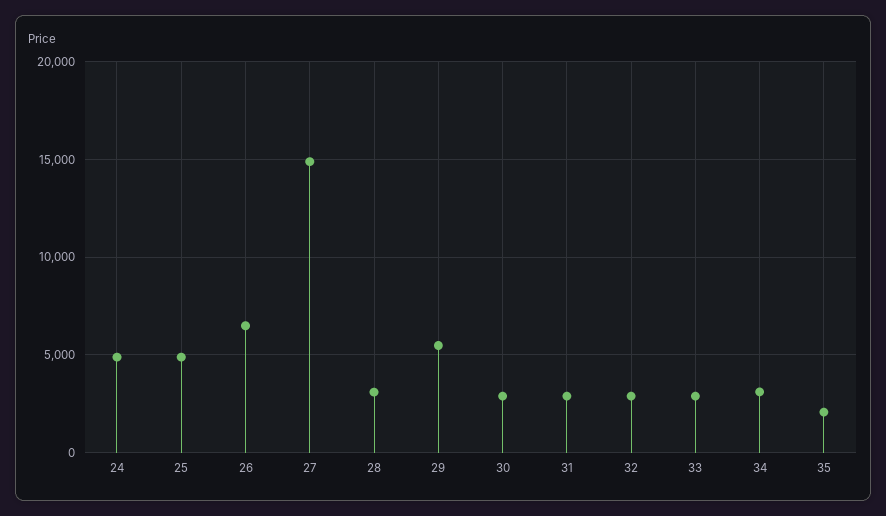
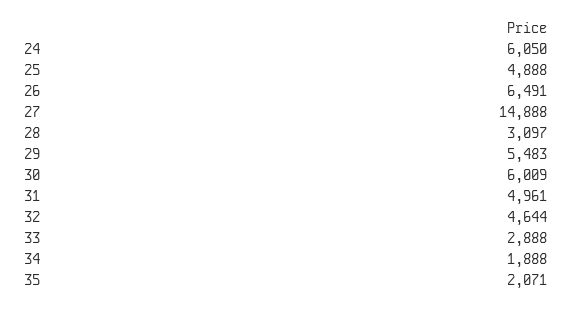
24: 5000 -> 6050
30: 3000 -> 6009
31: 3000 -> 4961
32: 3000 -> 4644
34: 3000 -> 1888

